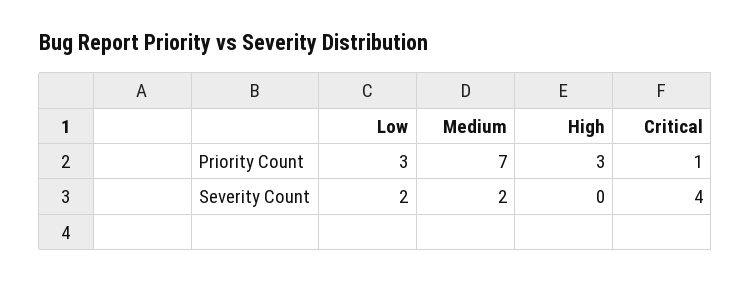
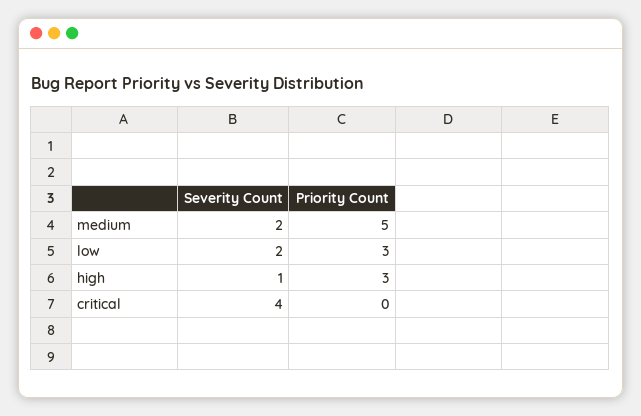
Medium, Priority Count: 7 -> 5
Critical, Priority Count: 1 -> 0
High, Severity Count: 0 -> 1

